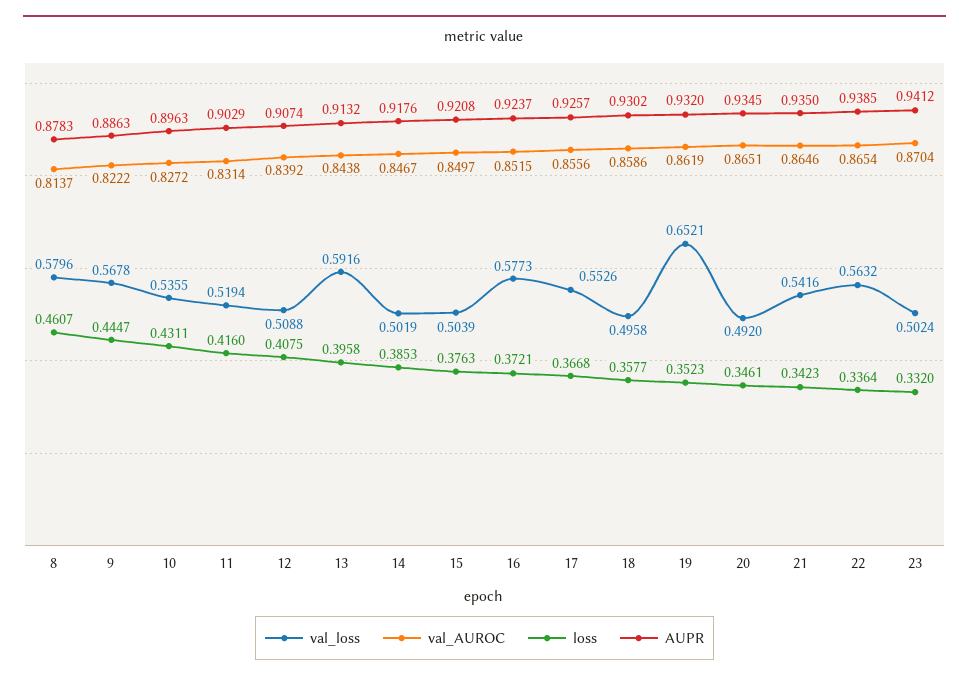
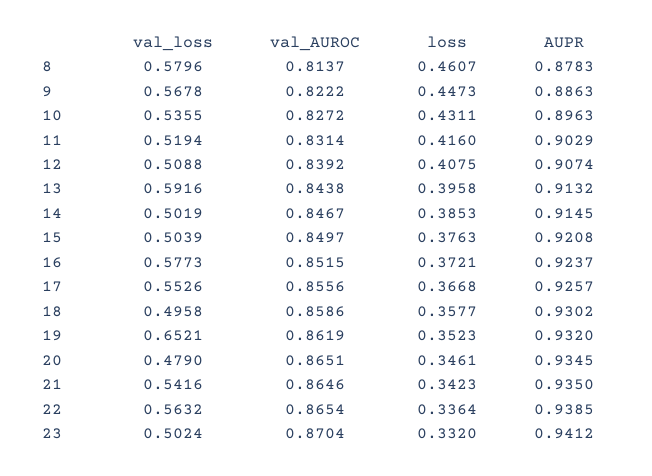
loss, 9: 0.4447 -> 0.4473
AUPR, 14: 0.9176 -> 0.9145
val_loss, 20: 0.492 -> 0.479

